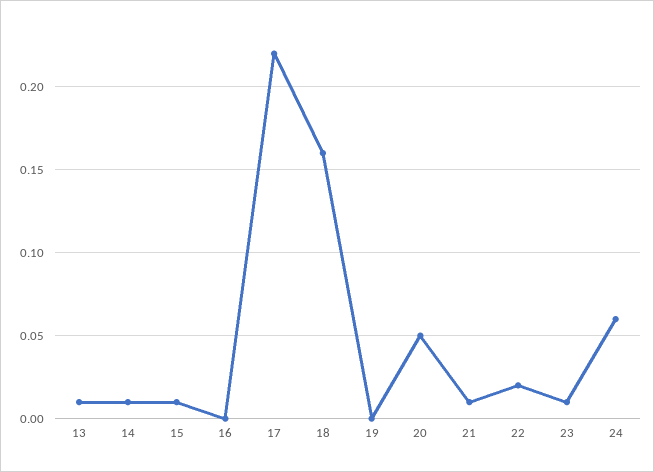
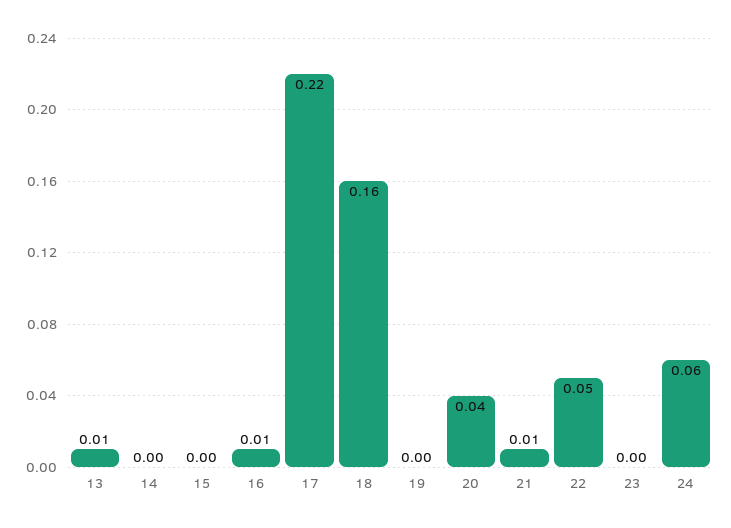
14: 0.01 -> 0
15: 0.01 -> 0
16: 0 -> 0.01
20: 0.05 -> 0.04
22: 0.02 -> 0.05
23: 0.01 -> 0

